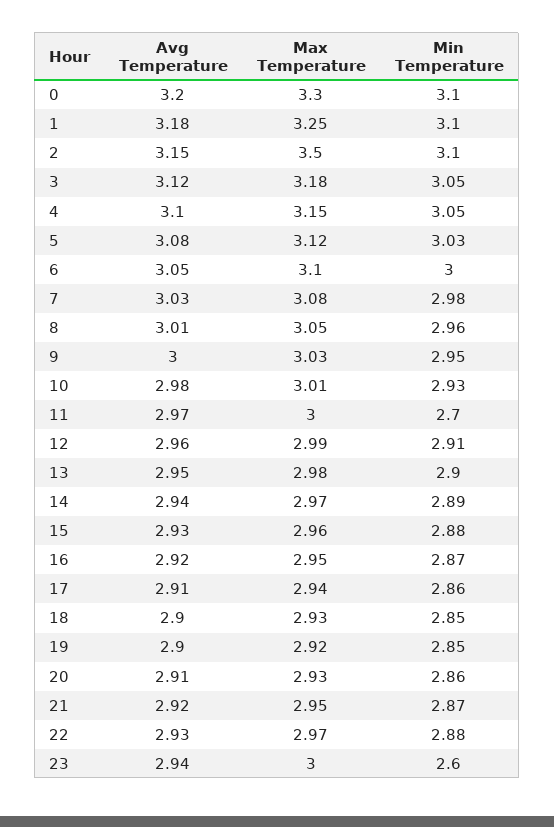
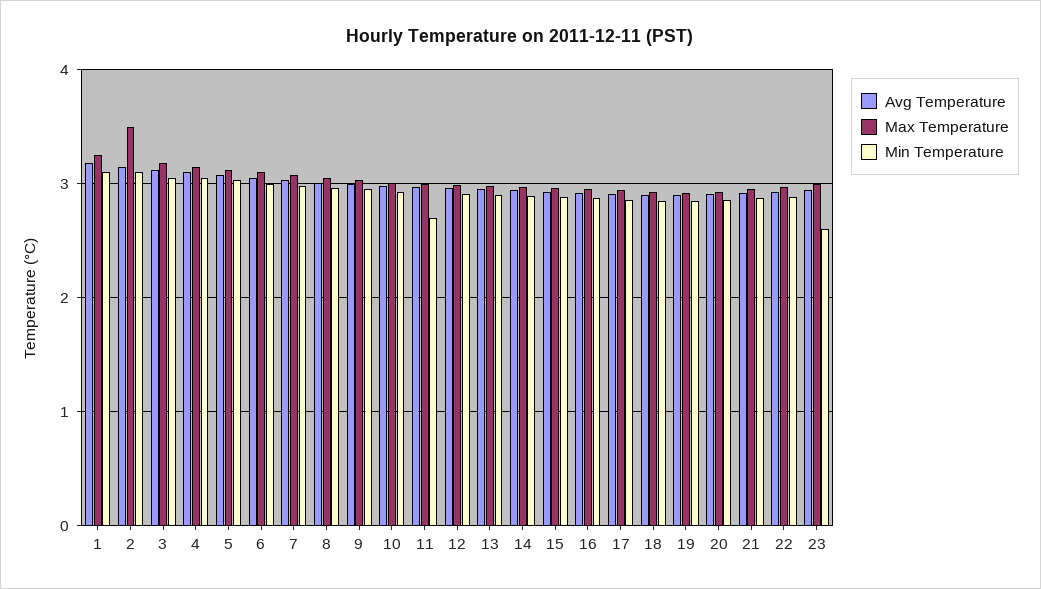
Avg Temperature, 0: 3.2 -> none
Max Temperature, 0: 3.3 -> none
Min Temperature, 0: 3.1 -> none

